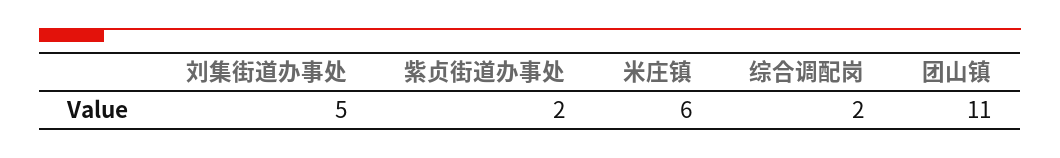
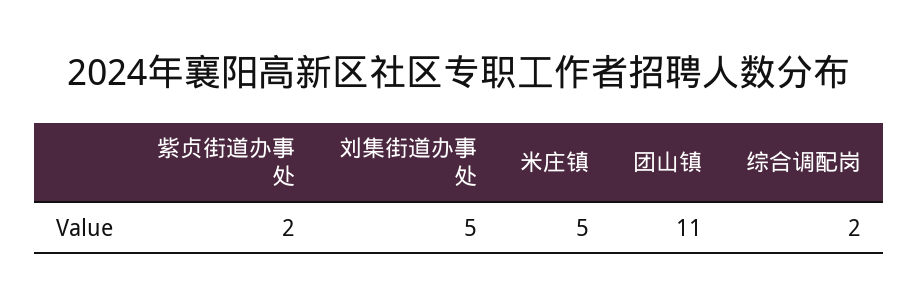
米庄镇: 6 -> 5

